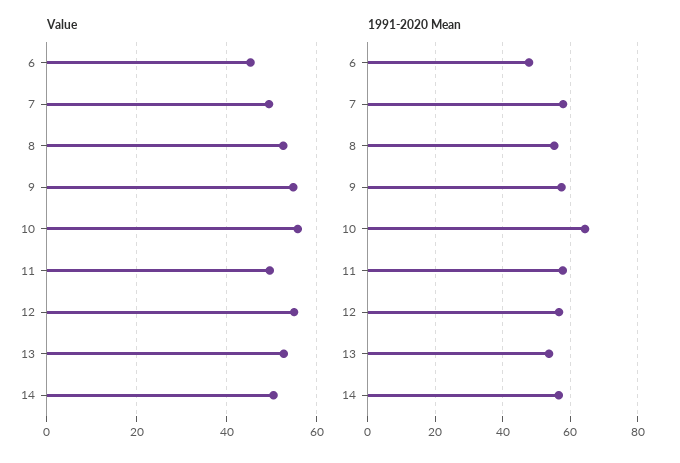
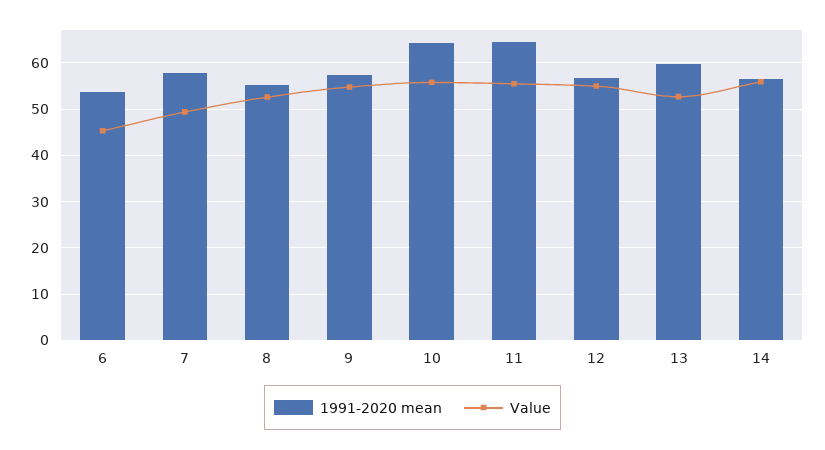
Value, 11: 50 -> 56
Value, 14: 50 -> 56
1991-2020 Mean, 6: 48 -> 54
1991-2020 Mean, 11: 58 -> 64
1991-2020 Mean, 13: 54 -> 60

